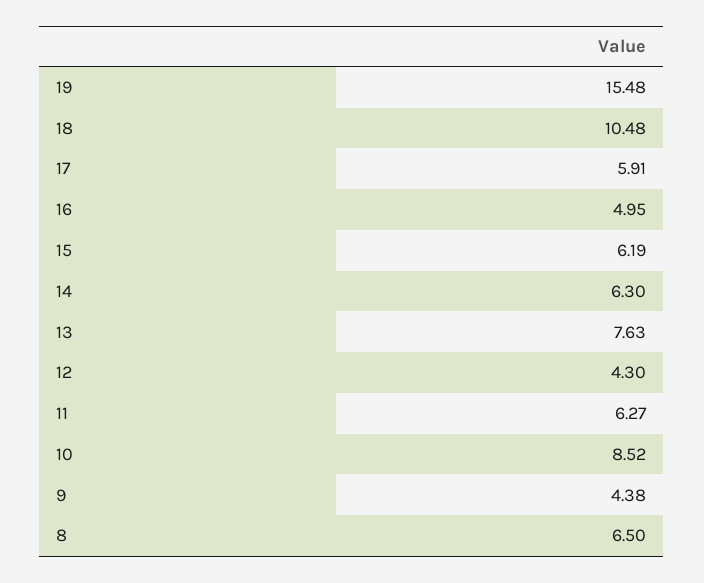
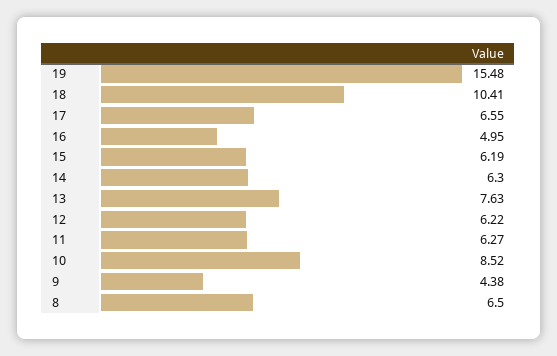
18: 10.48 -> 10.41
17: 5.91 -> 6.55
12: 4.3 -> 6.22

